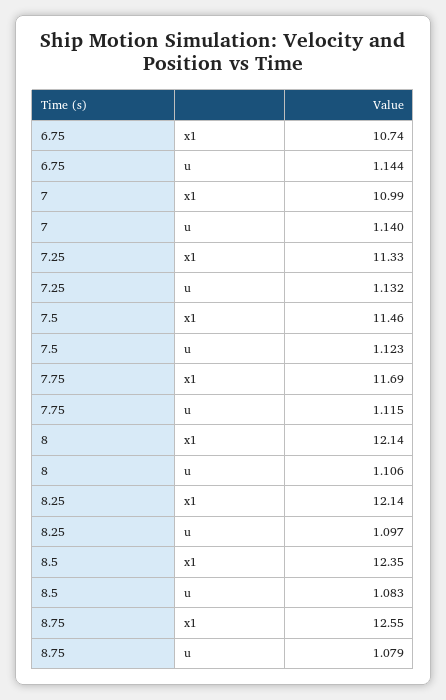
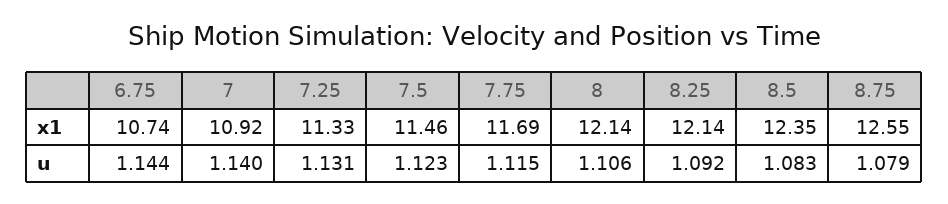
7, x1: 10.99 -> 10.92
7.25, u: 1.132 -> 1.131
8.25, u: 1.097 -> 1.092

